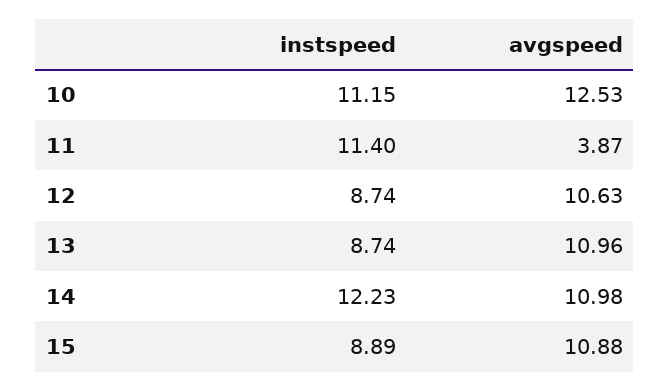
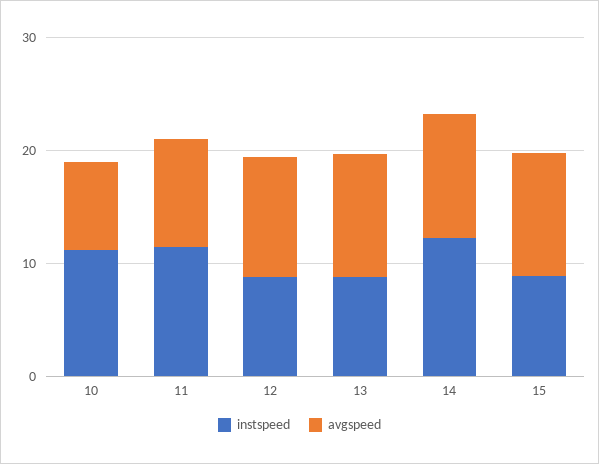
avgspeed, 10: 12.53 -> 8
avgspeed, 11: 3.87 -> 10

